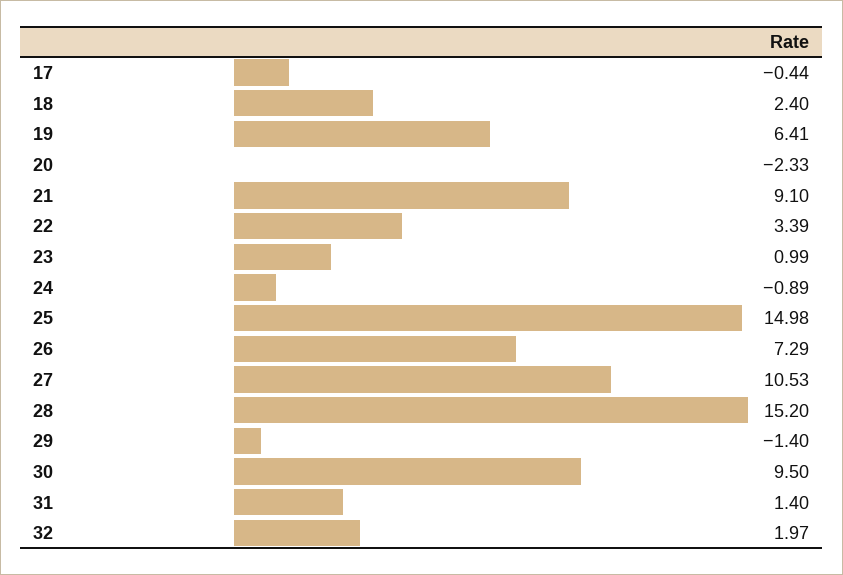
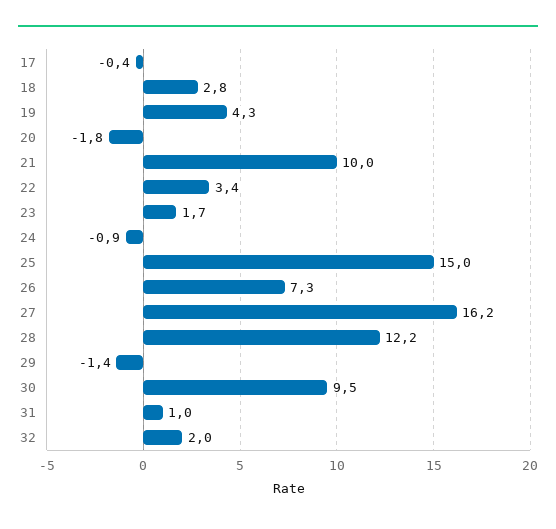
18: 2.4 -> 2.8
19: 6.41 -> 4.3
20: -2.33 -> -1.8
21: 9.1 -> 10
23: 0.99 -> 1.7
27: 10.53 -> 16.2
28: 15.2 -> 12.2
31: 1.4 -> 1

